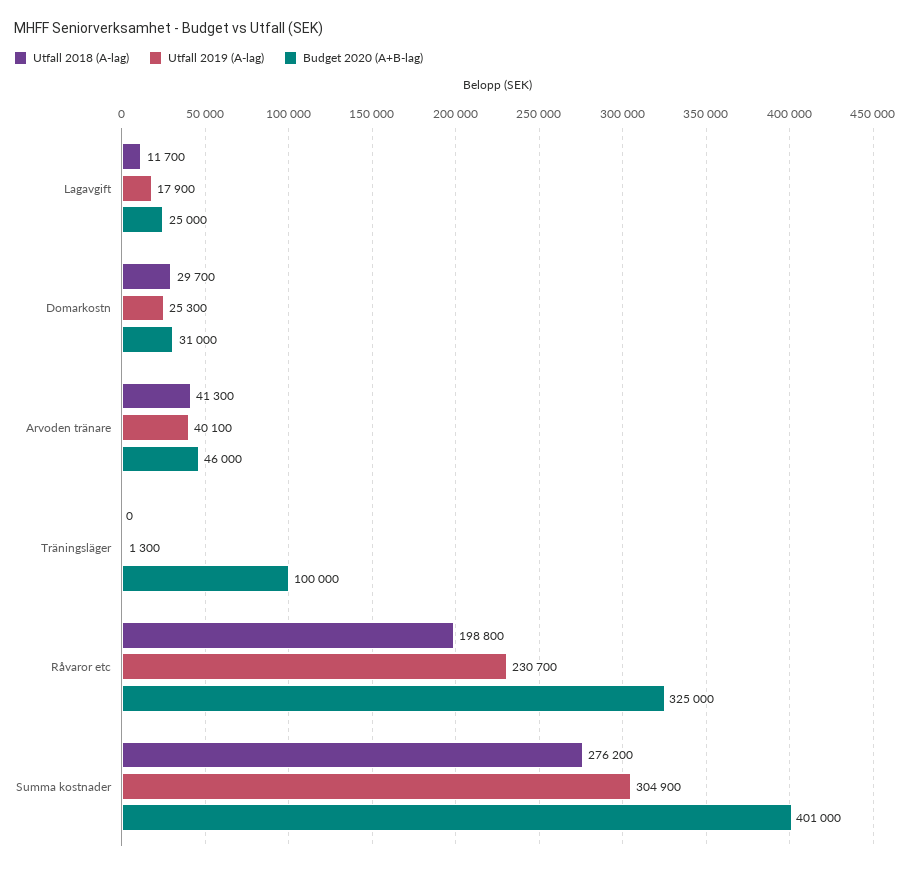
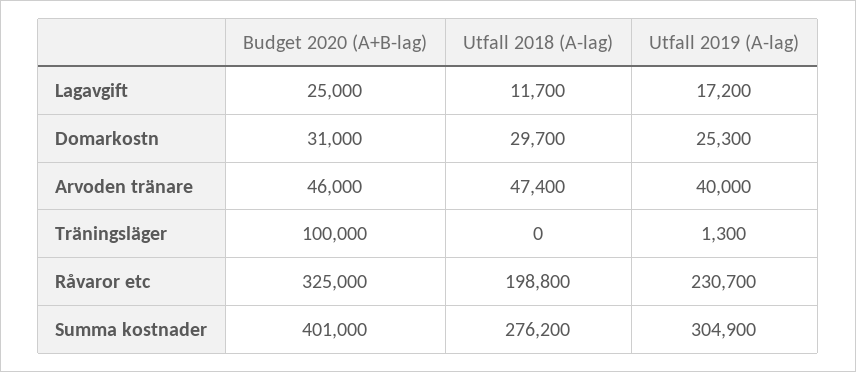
Utfall 2019 (A-lag), Lagavgift: 17900 -> 17200
Utfall 2018 (A-lag), Arvoden tränare: 41300 -> 47400
Utfall 2019 (A-lag), Arvoden tränare: 40100 -> 40000

